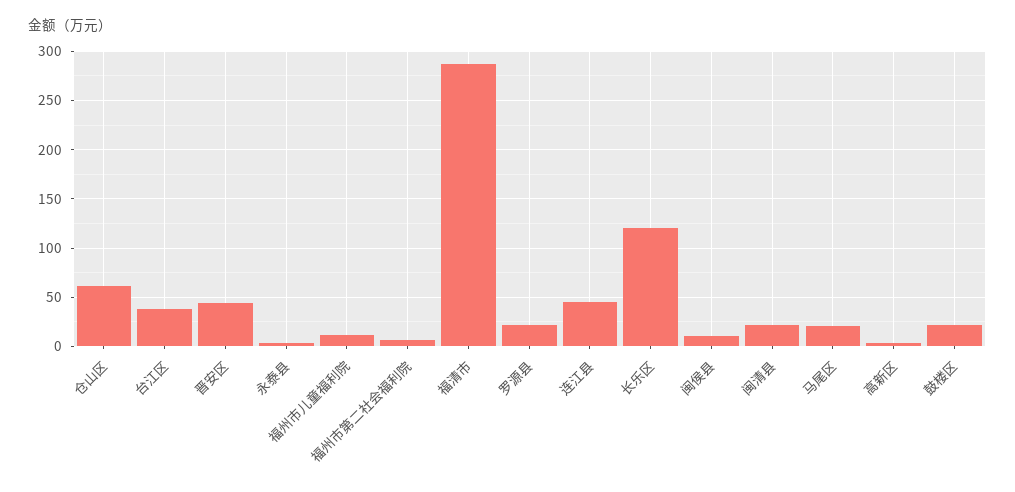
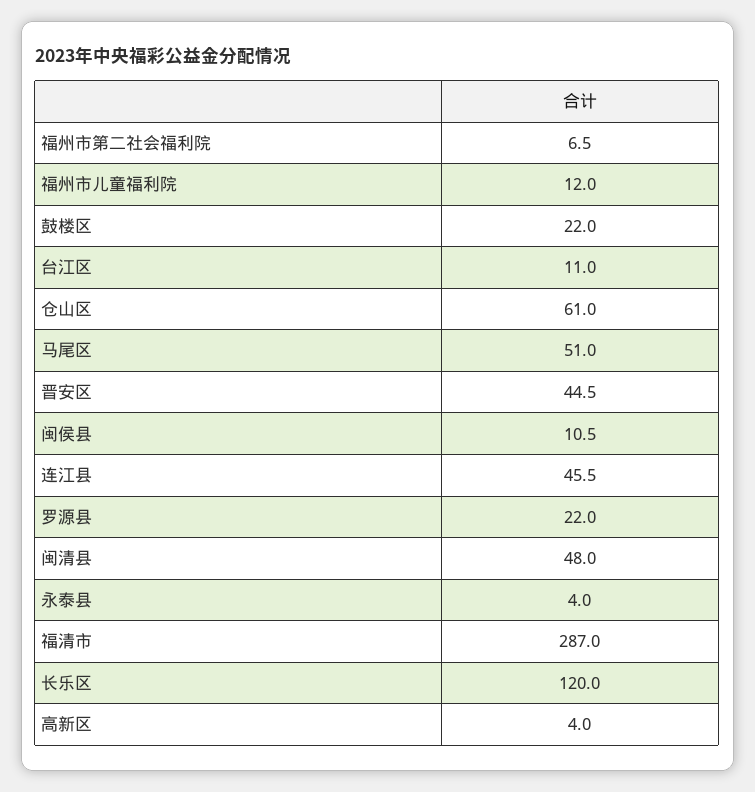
台江区: 40 -> 11
闽清县: 20 -> 48
马尾区: 20 -> 51

